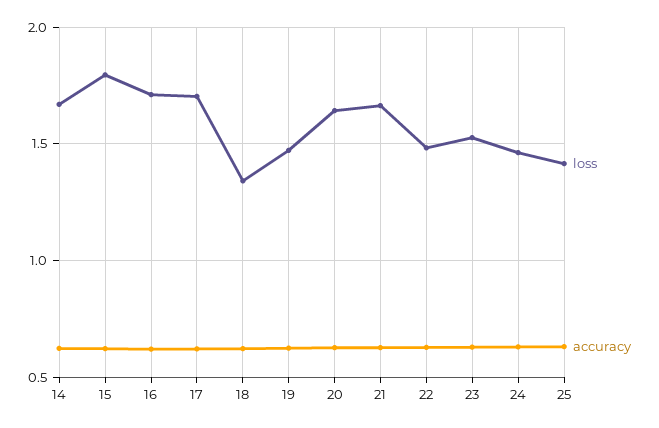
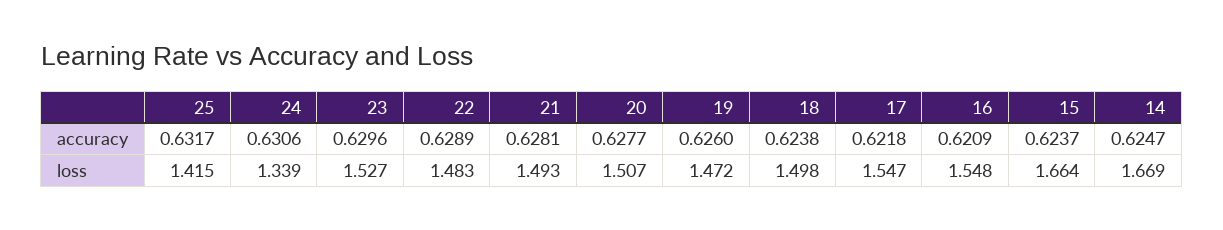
loss, 15: 1.8 -> 1.664
loss, 16: 1.7 -> 1.548
loss, 17: 1.7 -> 1.547
loss, 18: 1.35 -> 1.498
loss, 20: 1.65 -> 1.507
loss, 21: 1.65 -> 1.493
loss, 24: 1.45 -> 1.339

